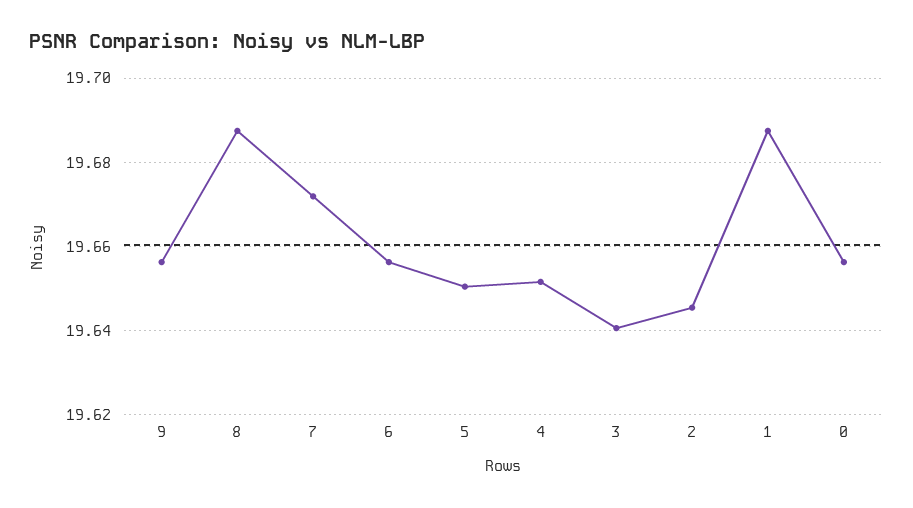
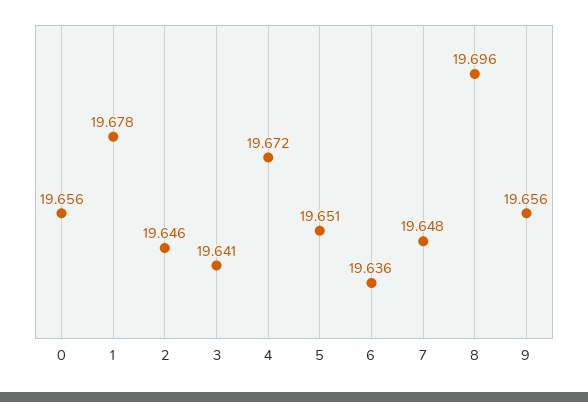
8: 19.688 -> 19.696
7: 19.672 -> 19.648
6: 19.656 -> 19.636
4: 19.652 -> 19.672
1: 19.688 -> 19.678

